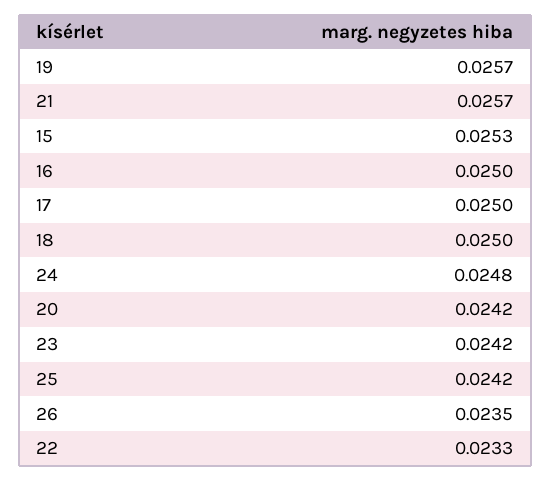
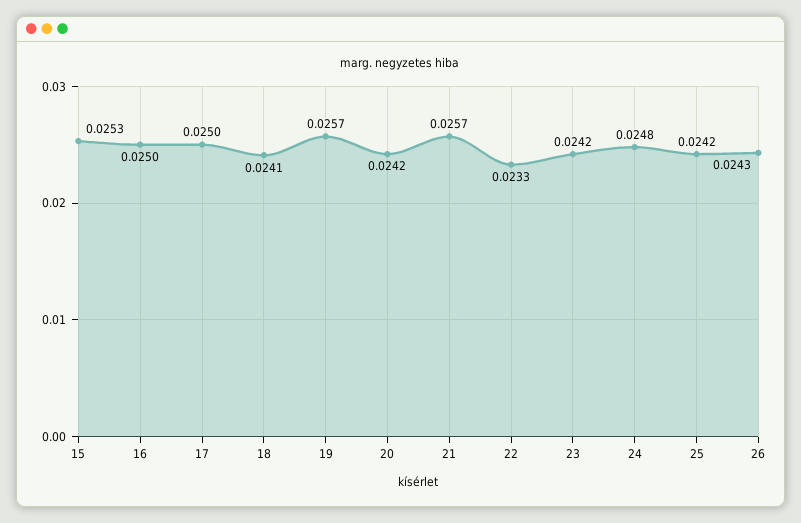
18: 0.025 -> 0.0241
26: 0.0235 -> 0.0243

